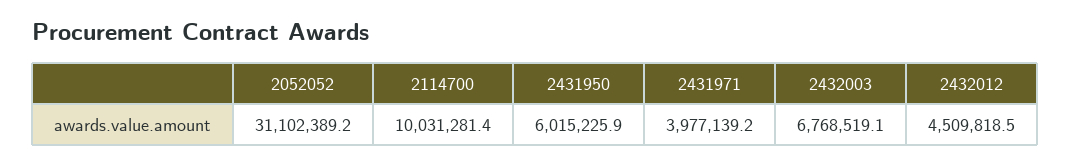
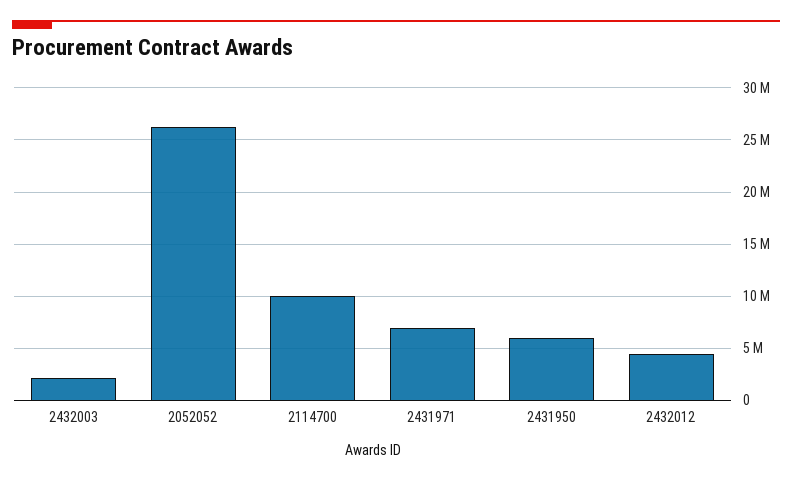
2052052: 31102389.2 -> 26000000
2431971: 3977139.2 -> 7000000
2432003: 6768519.1 -> 2000000

